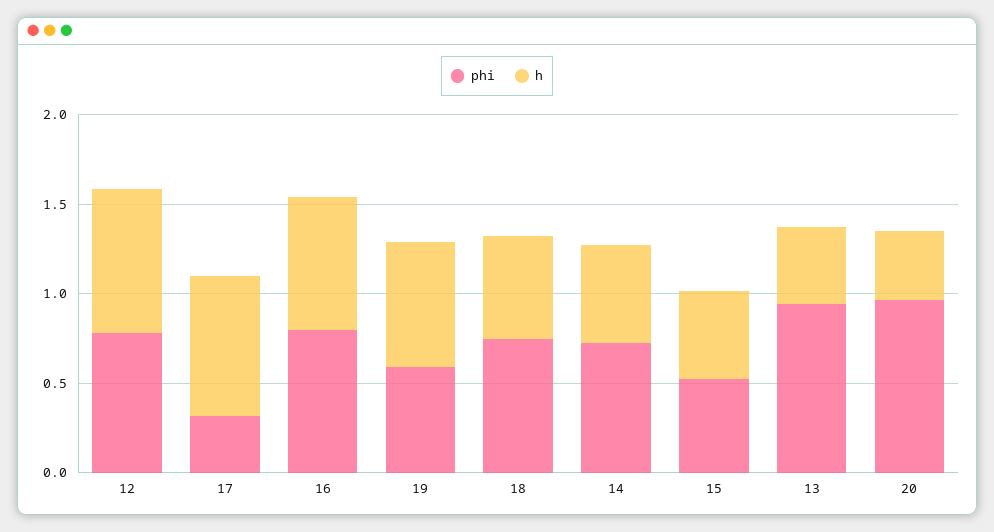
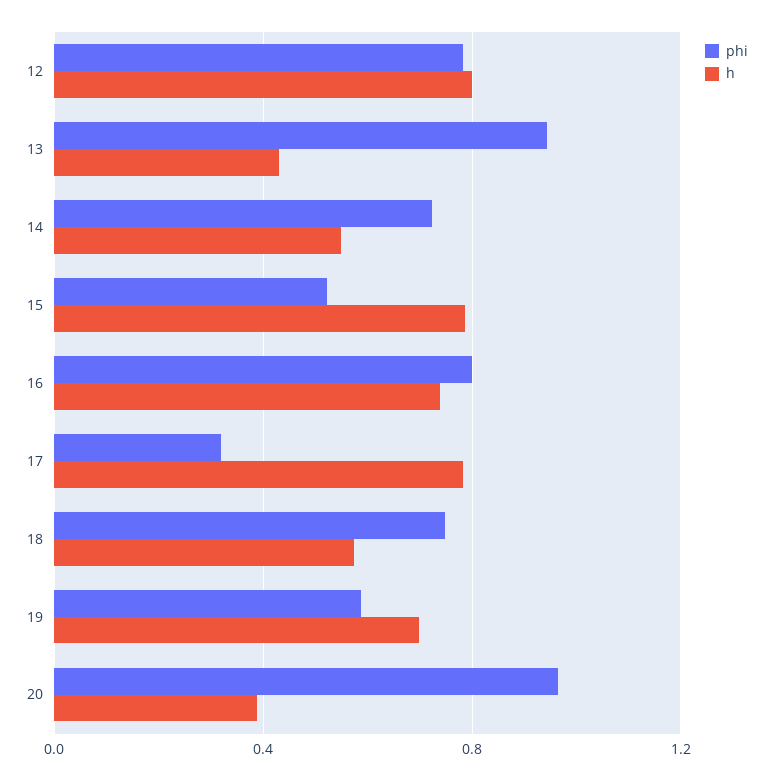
h, 15: 0.5 -> 0.8

